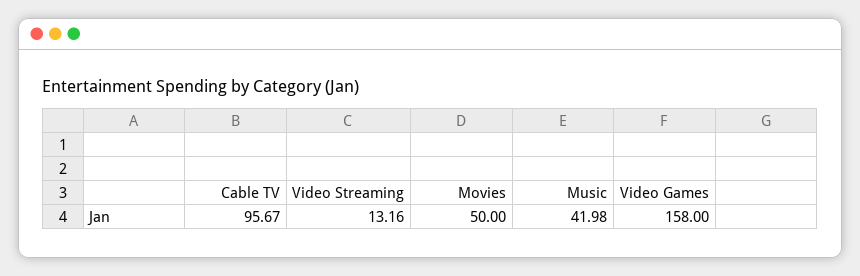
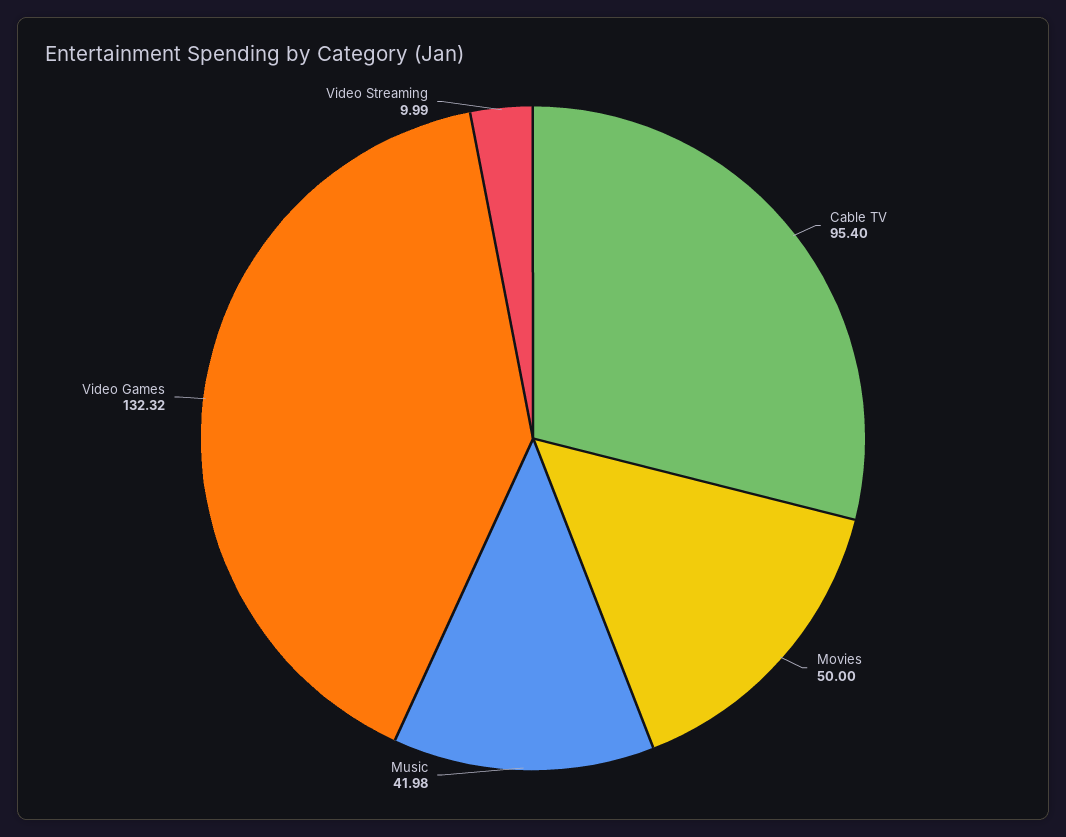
Cable TV: 95.67 -> 95.4
Video Streaming: 13.16 -> 9.99
Video Games: 158 -> 132.32

